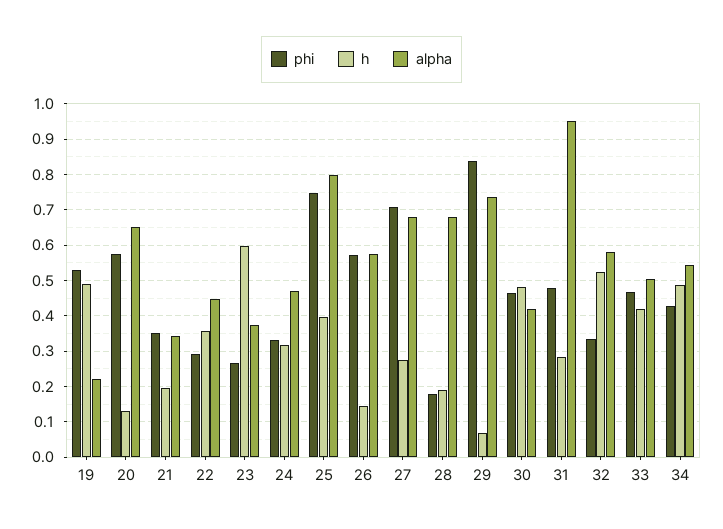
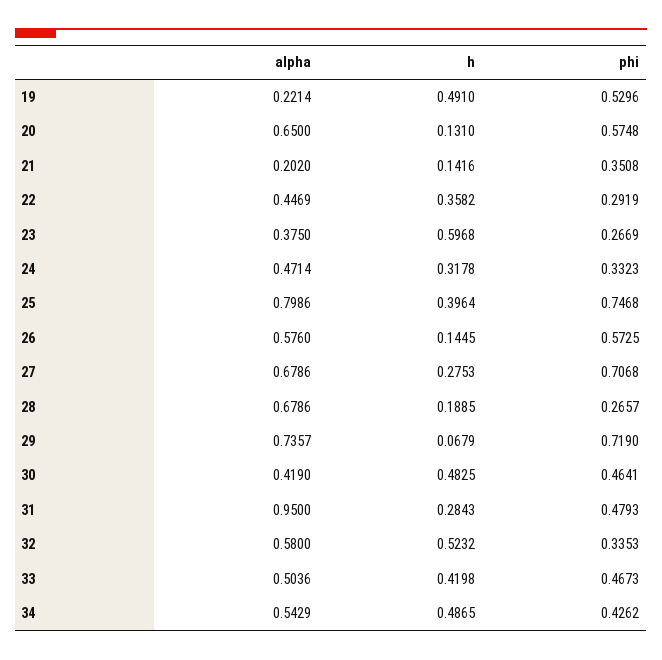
h, 21: 0.2 -> 0.1416
alpha, 21: 0.34 -> 0.202
phi, 28: 0.18 -> 0.2657
phi, 29: 0.84 -> 0.719

